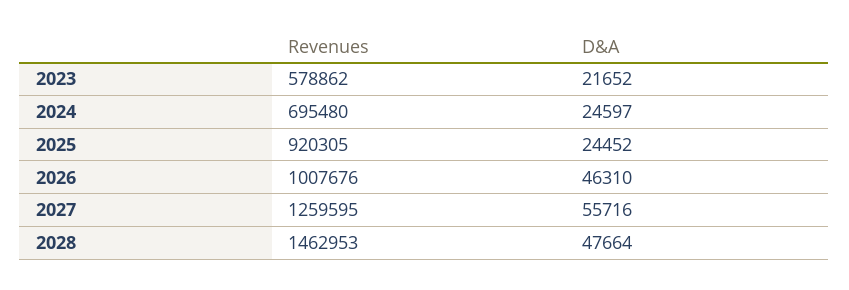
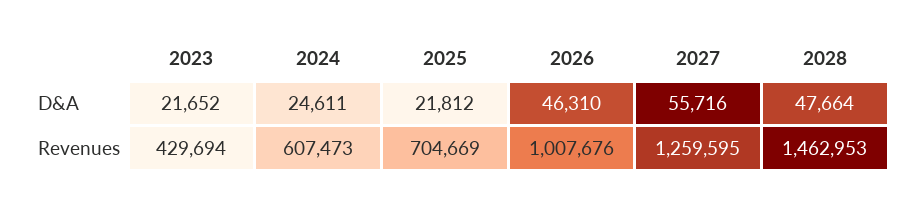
Revenues, 2023: 578862 -> 429694
Revenues, 2024: 695480 -> 607473
D&A, 2024: 24597 -> 24611
Revenues, 2025: 920305 -> 704669
D&A, 2025: 24452 -> 21812

